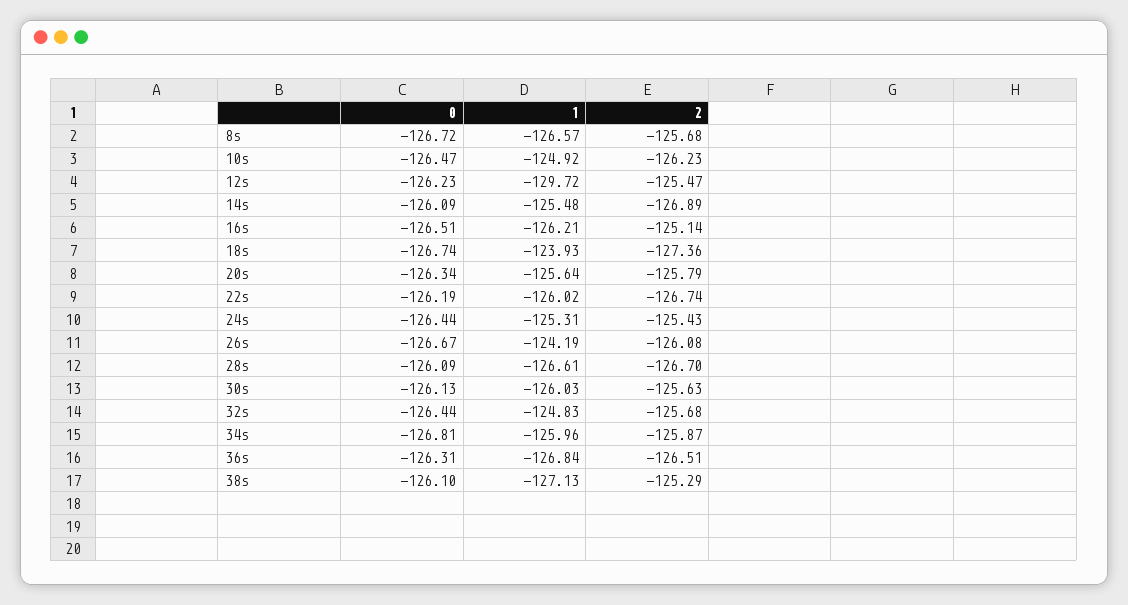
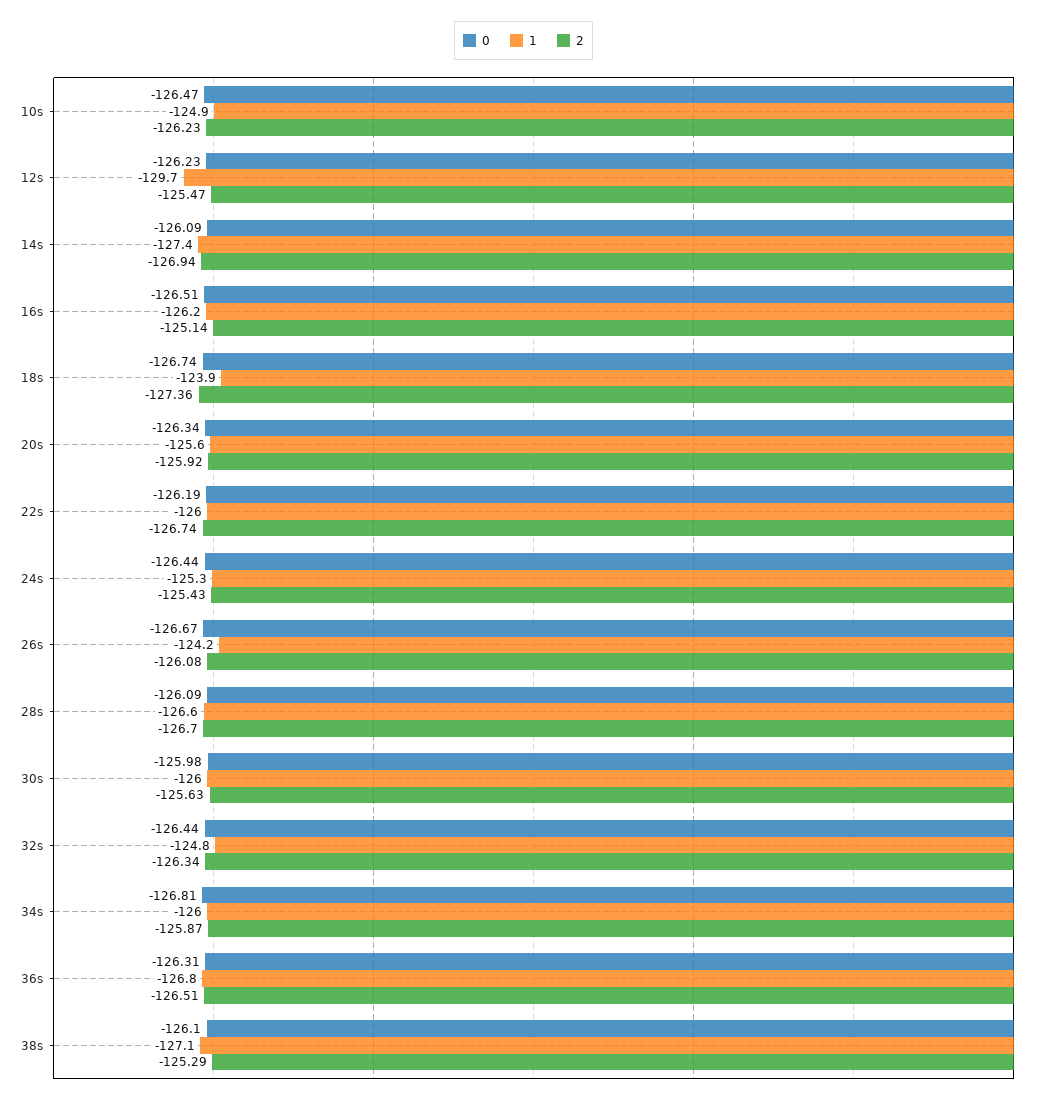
0, 8s: -126.72 -> none
1, 8s: -126.57 -> none
2, 8s: -125.68 -> none
1, 14s: -125.48 -> -127.4
2, 14s: -126.89 -> -126.94
2, 20s: -125.79 -> -125.92
0, 30s: -126.13 -> -125.98
2, 32s: -125.68 -> -126.34

